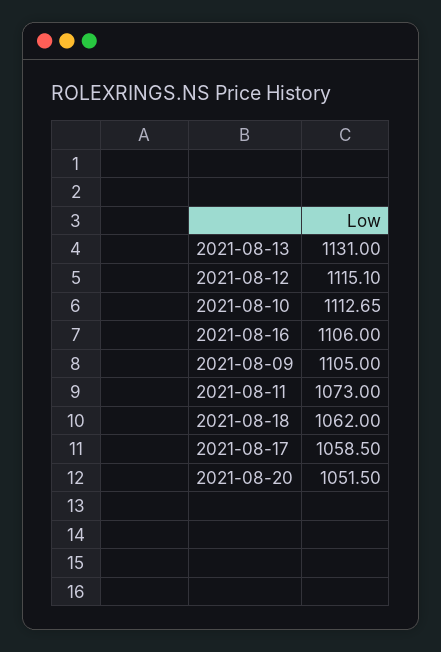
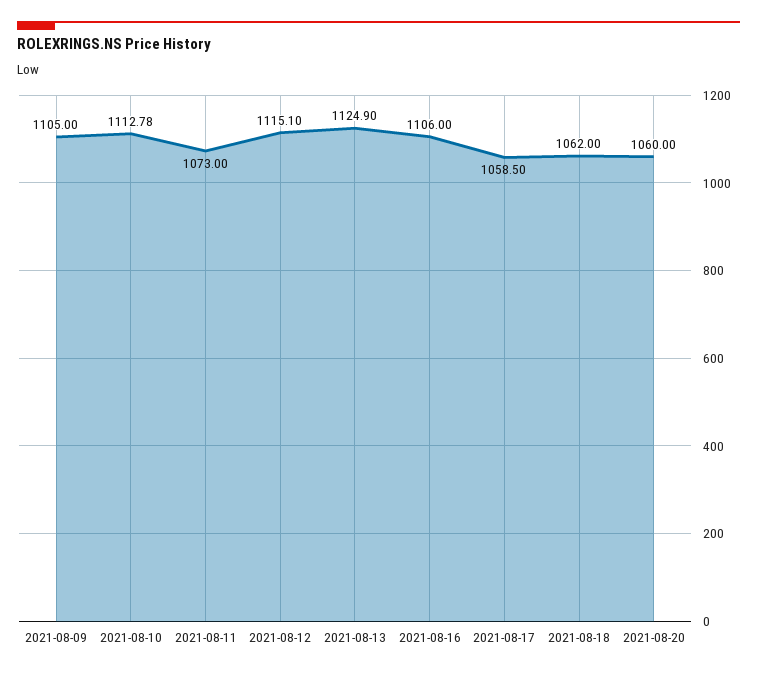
2021-08-13: 1131 -> 1124.9
2021-08-10: 1112.65 -> 1112.78
2021-08-20: 1051.5 -> 1060

